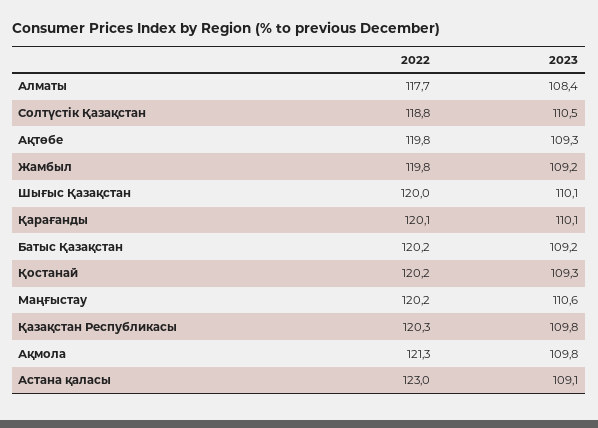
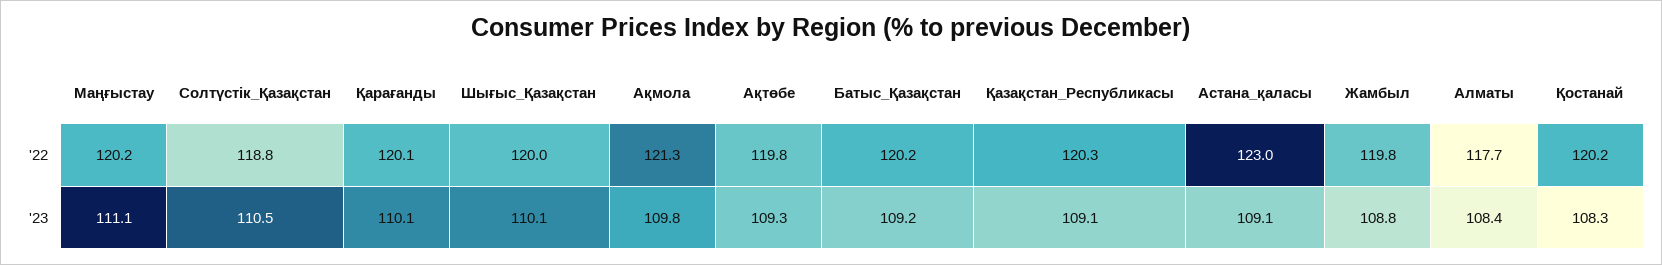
2023, Жамбыл: 109.2 -> 108.8
2023, Қостанай: 109.3 -> 108.3
2023, Маңғыстау: 110.6 -> 111.1
2023, Қазақстан Республикасы: 109.8 -> 109.1

